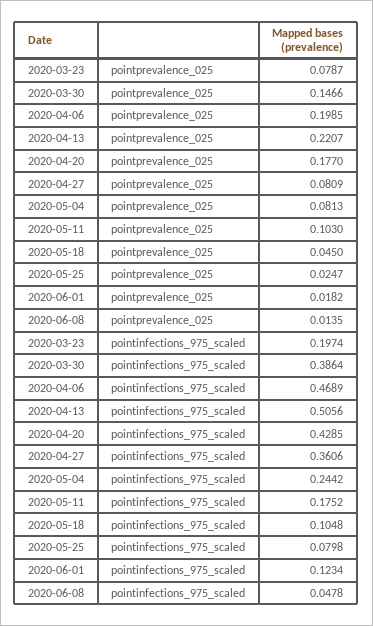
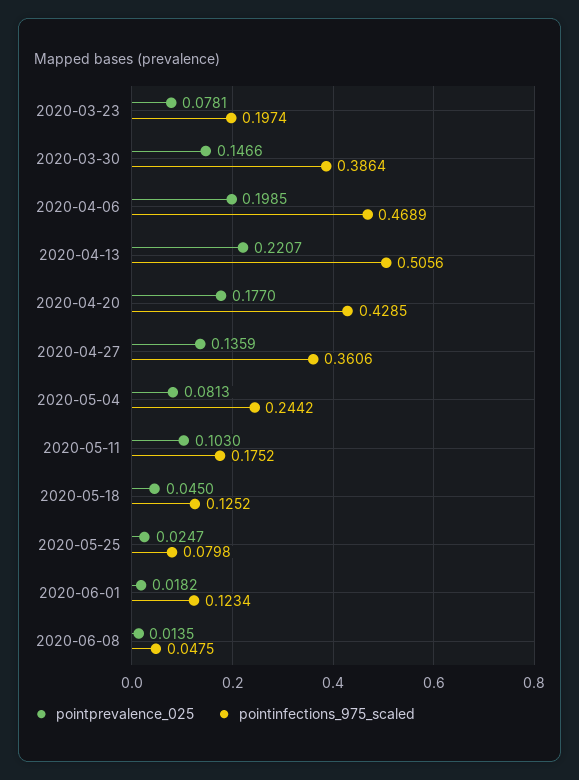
pointprevalence_025, 2020-03-23: 0.0787 -> 0.0781
pointprevalence_025, 2020-04-27: 0.0809 -> 0.1359
pointinfections_975_scaled, 2020-05-18: 0.1048 -> 0.1252
pointinfections_975_scaled, 2020-06-08: 0.0478 -> 0.0475

